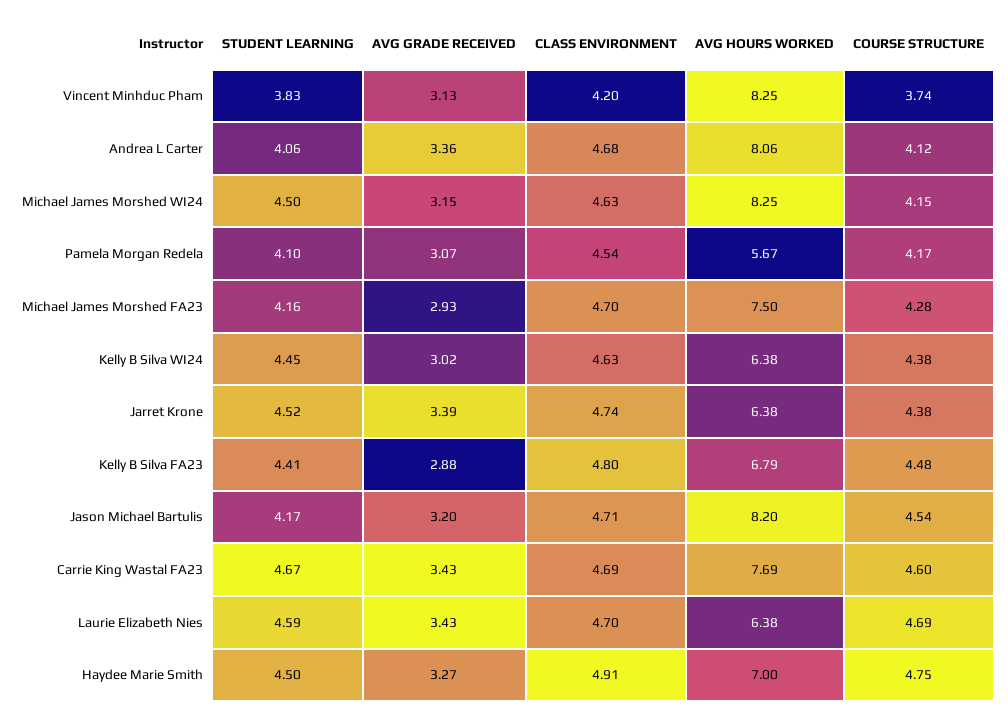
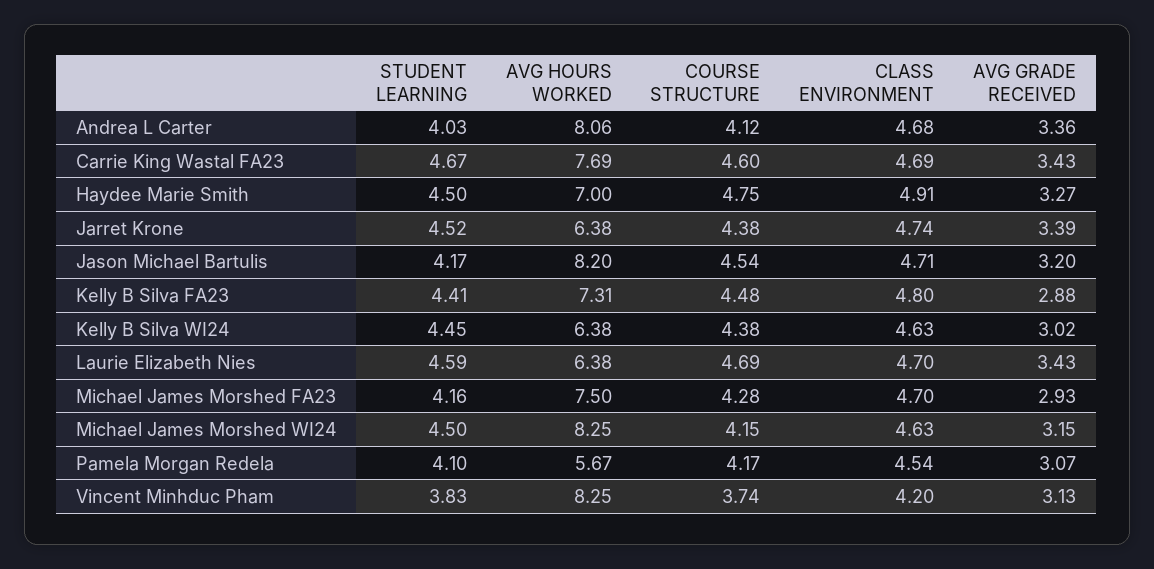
STUDENT LEARNING, Andrea L Carter: 4.06 -> 4.03
AVG HOURS WORKED, Kelly B Silva FA23: 6.79 -> 7.31

